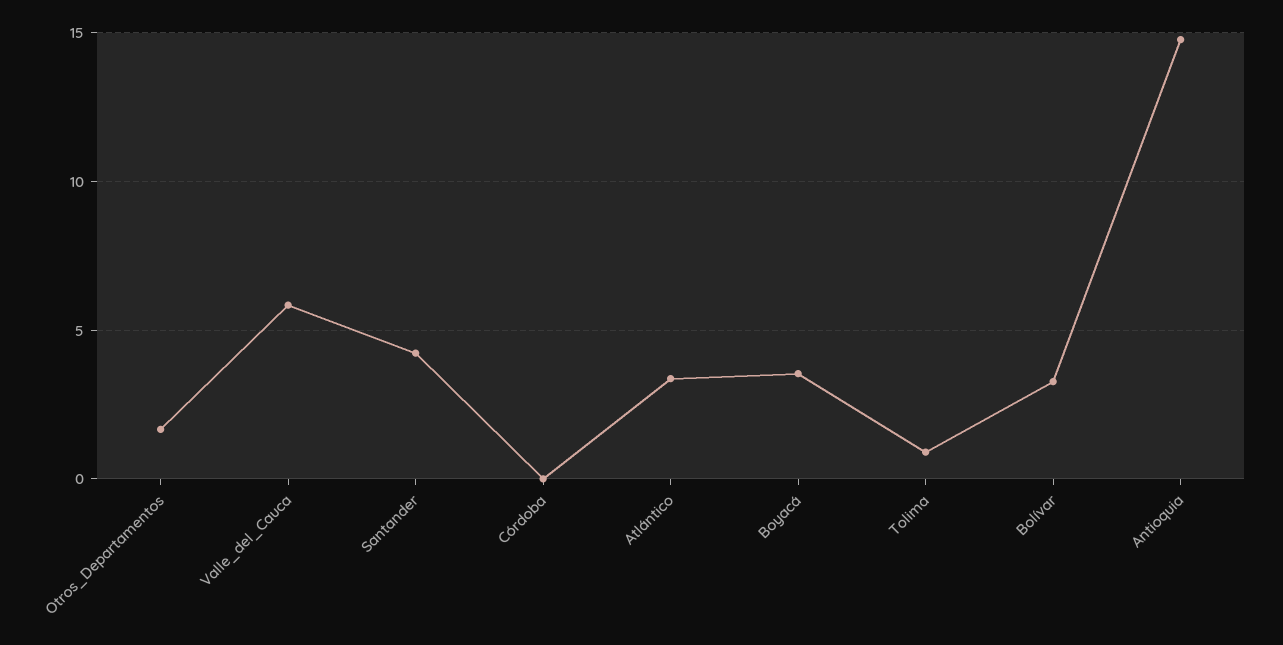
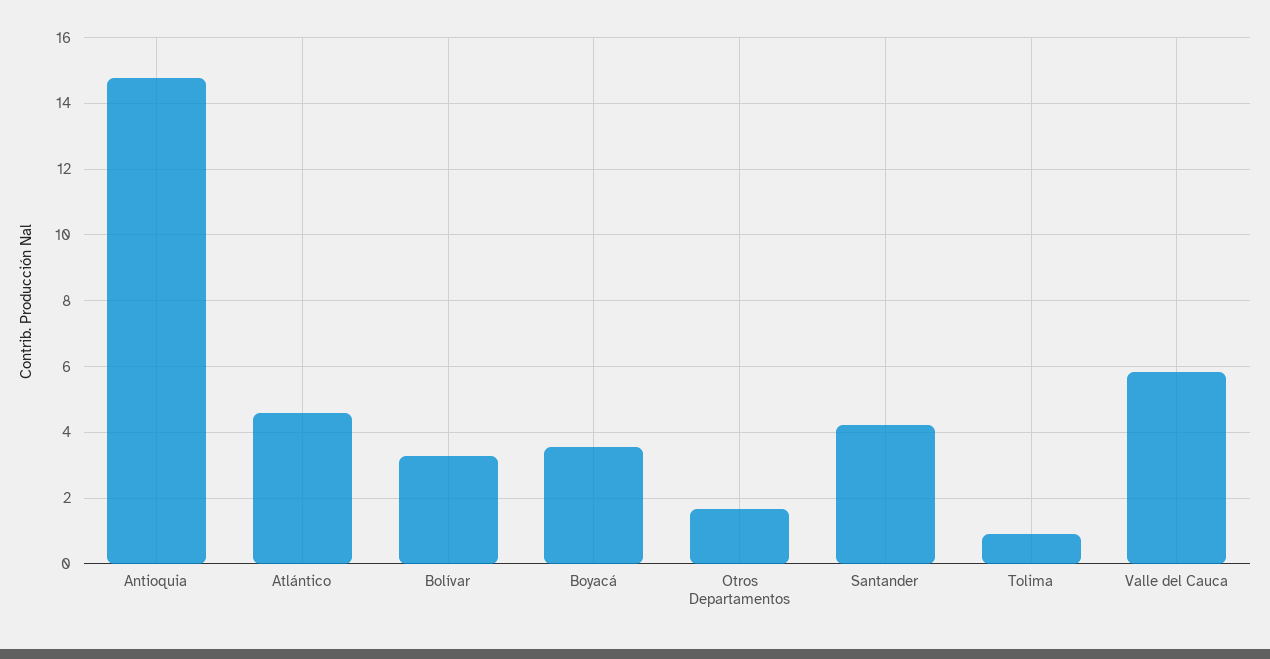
Córdoba: 0 -> none
Atlántico: 3.5 -> 4.6

